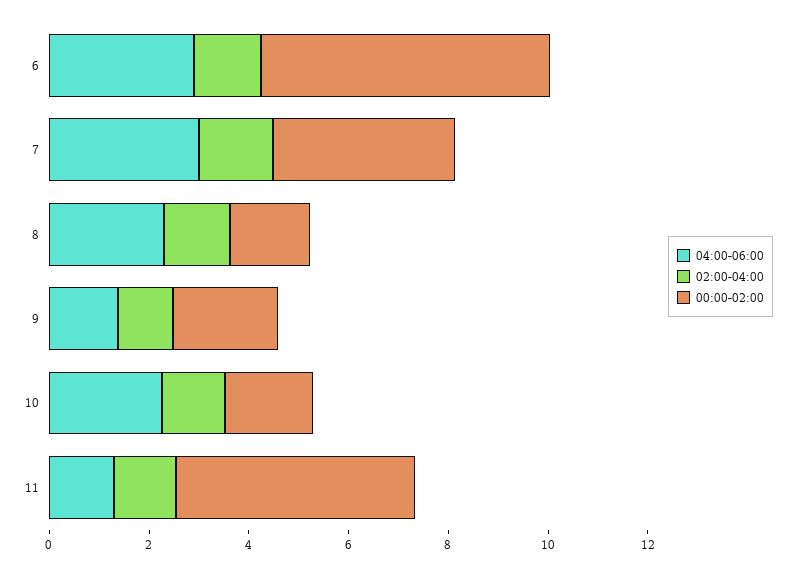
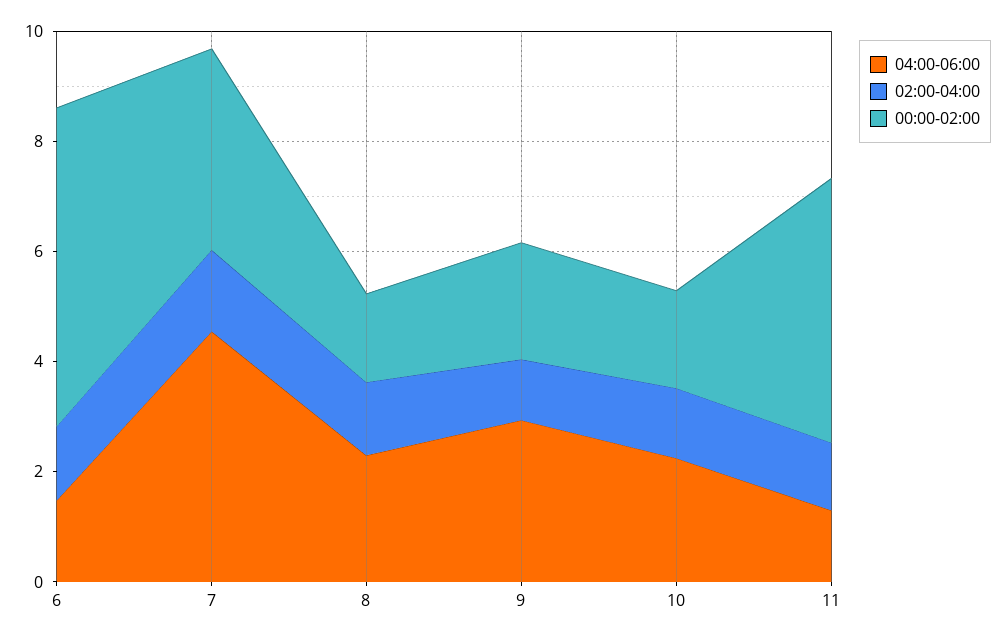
04:00-06:00, 6: 3 -> 1.5
04:00-06:00, 7: 3 -> 4.5
04:00-06:00, 9: 1.5 -> 3

